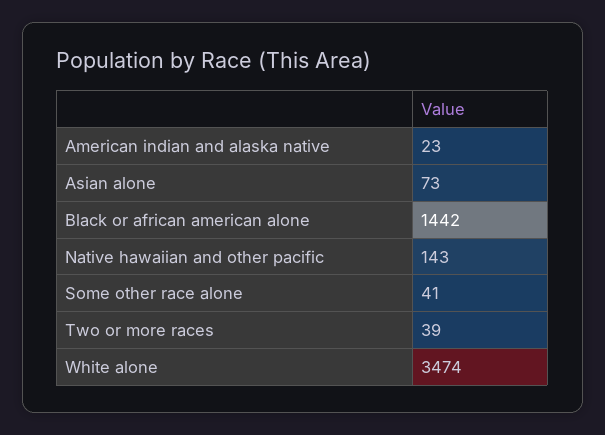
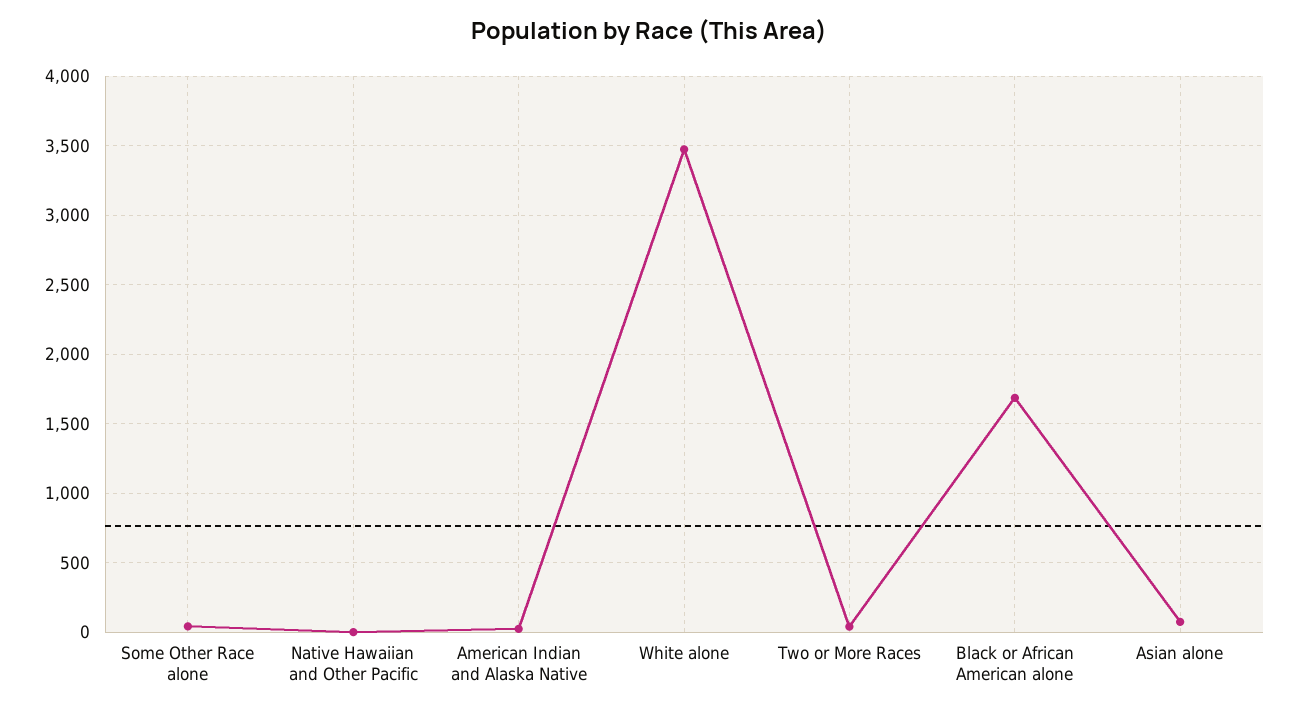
Black or african american alone: 1442 -> 1700
Native hawaiian and other pacific: 143 -> 0

